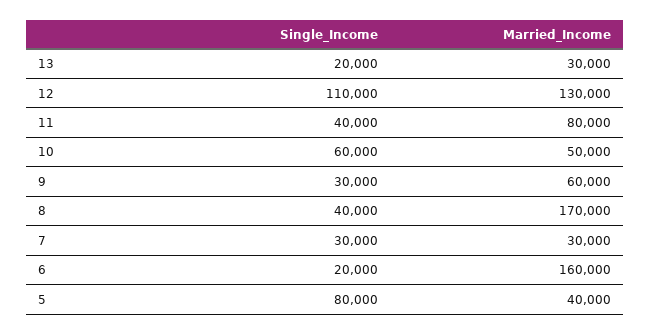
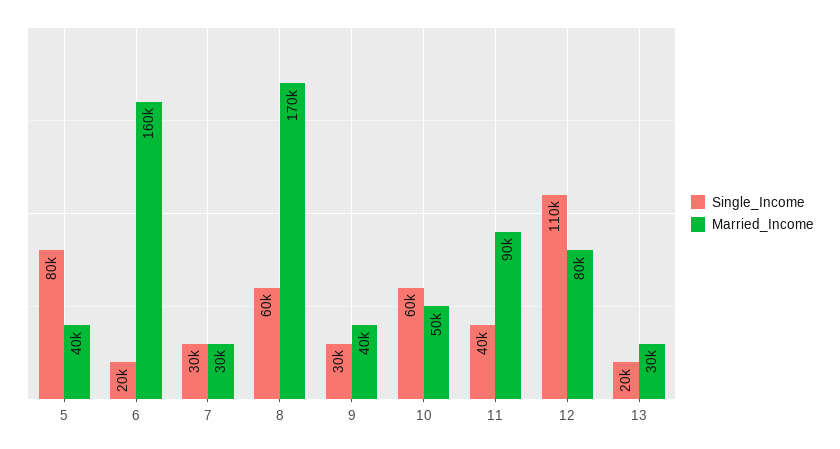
Married_Income, 12: 130000 -> 80000
Married_Income, 11: 80000 -> 90000
Married_Income, 9: 60000 -> 40000
Single_Income, 8: 40000 -> 60000

